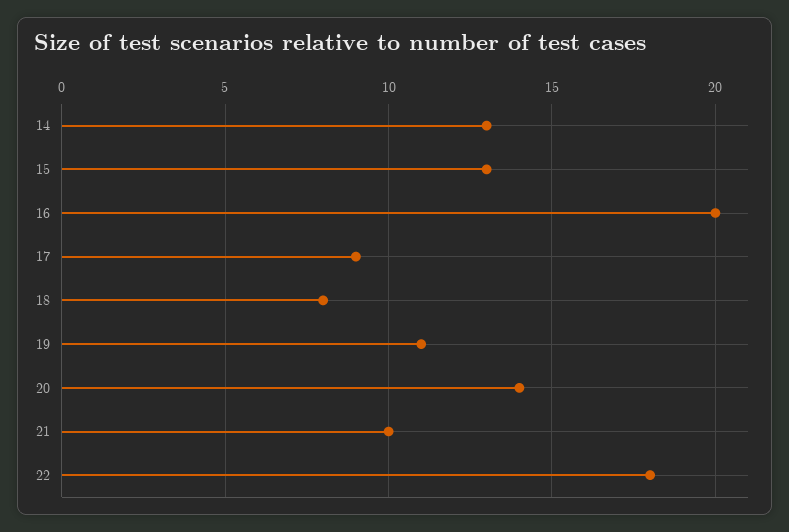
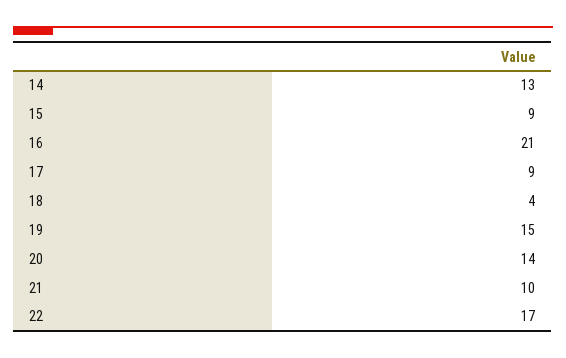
15: 13 -> 9
16: 20 -> 21
18: 8 -> 4
19: 11 -> 15
22: 18 -> 17

